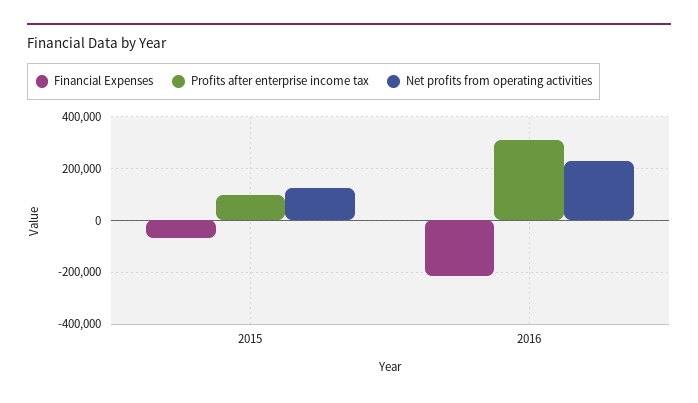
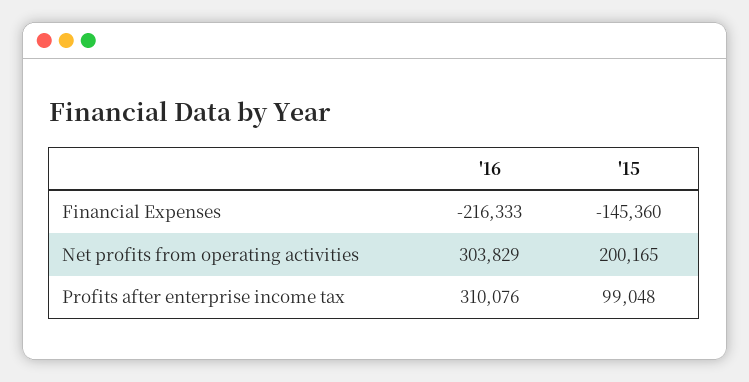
Financial Expenses, 2015: -75000 -> -145360
Net profits from operating activities, 2015: 125000 -> 200165
Net profits from operating activities, 2016: 225000 -> 303829

